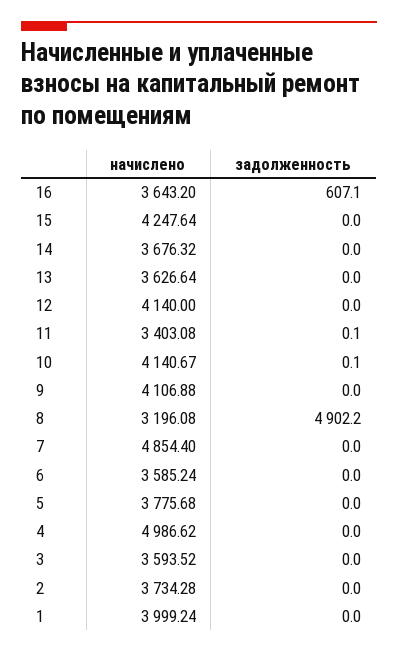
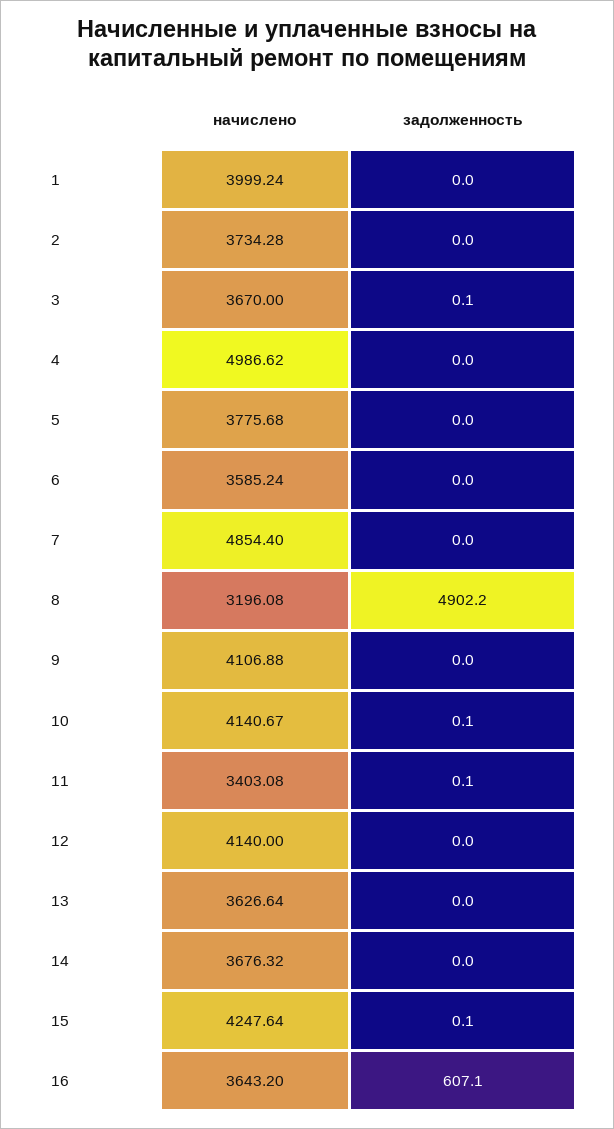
задолженность, 15: 0 -> 0.1
начислено, 3: 3593.52 -> 3670
задолженность, 3: 0 -> 0.1

